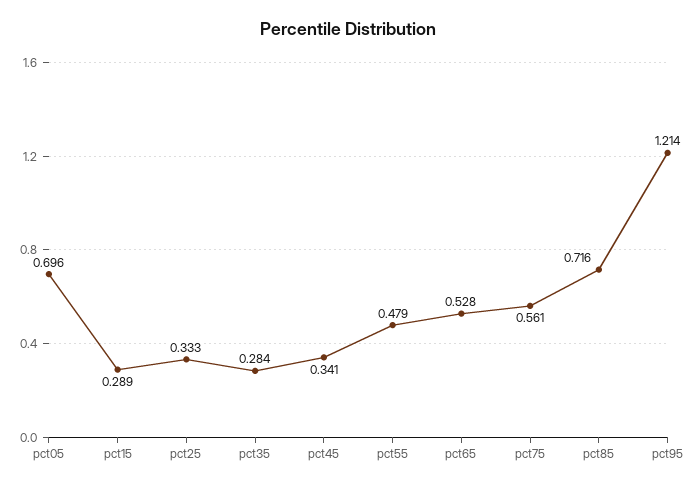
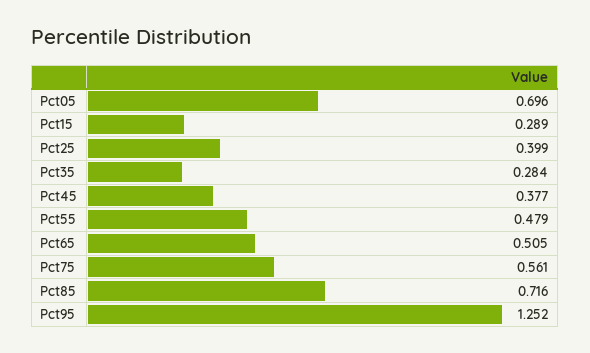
pct25: 0.333 -> 0.399
pct45: 0.341 -> 0.377
pct65: 0.528 -> 0.505
pct95: 1.214 -> 1.252

